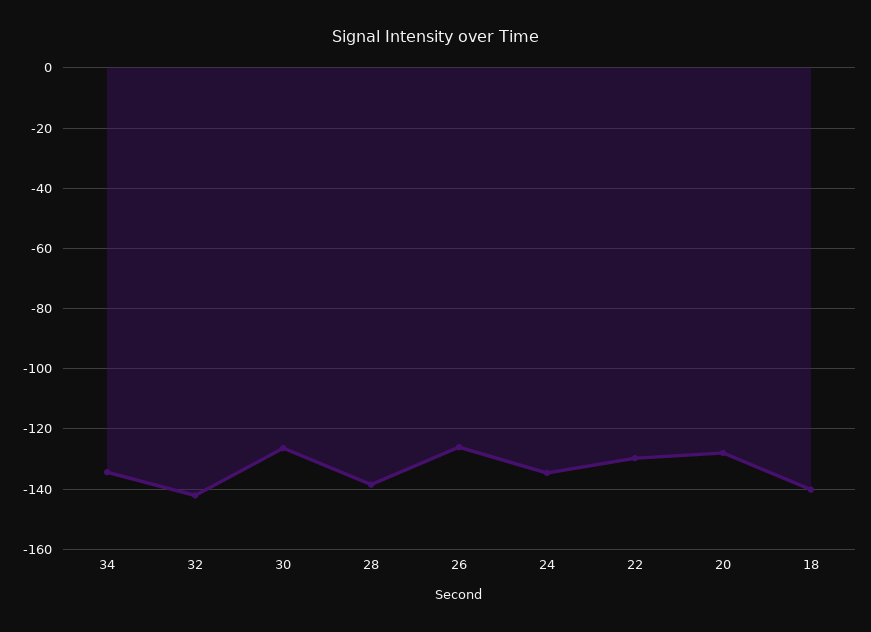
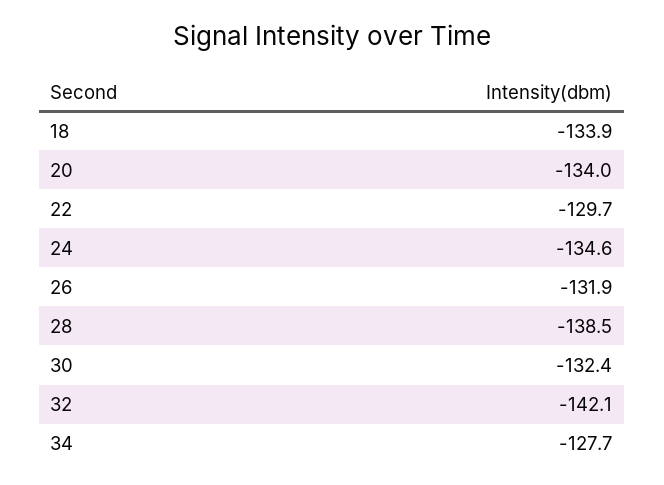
34: -134 -> -127.7
30: -126 -> -132.4
26: -126 -> -131.9
20: -128 -> -134
18: -140 -> -133.9

